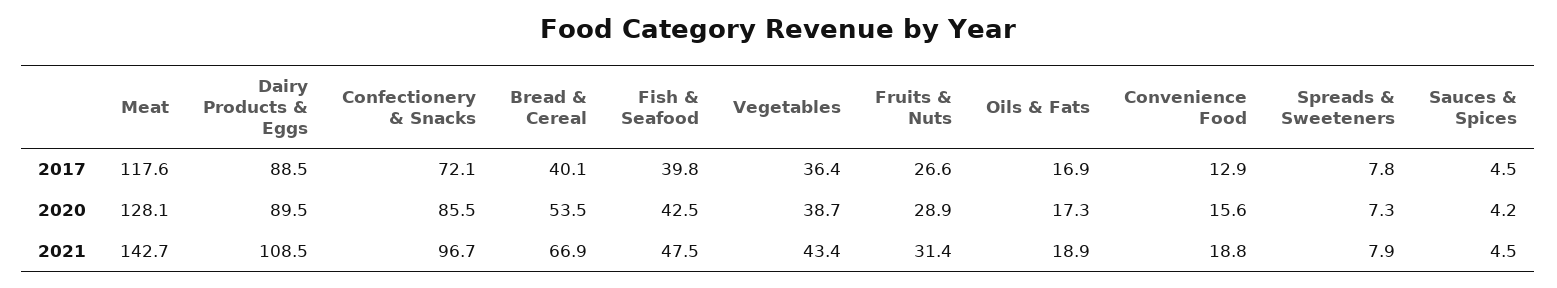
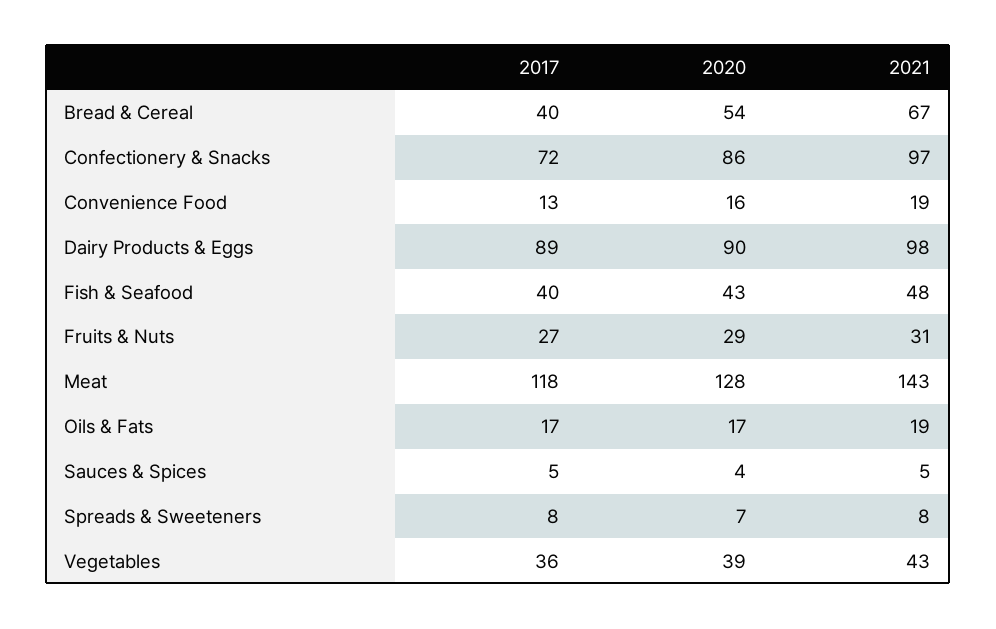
Dairy Products & Eggs, 2021: 108.5 -> 98

